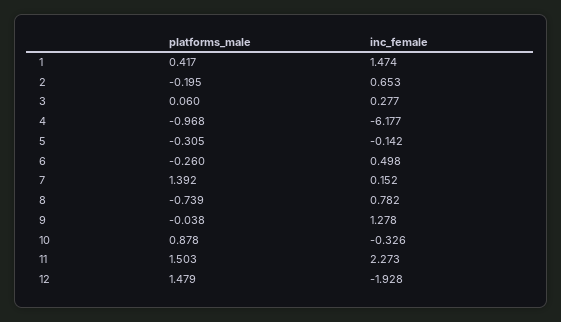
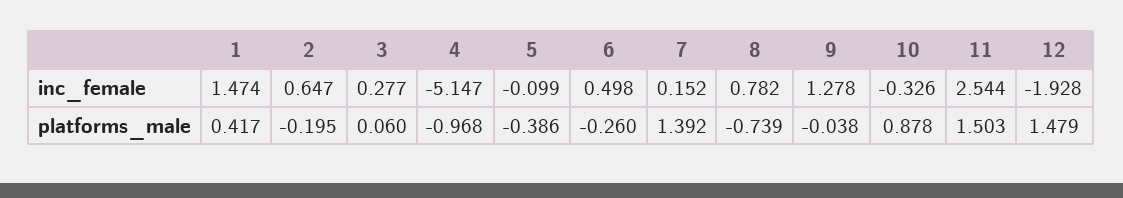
inc_female, 2: 0.653 -> 0.647
inc_female, 4: -6.177 -> -5.147
platforms_male, 5: -0.305 -> -0.386
inc_female, 5: -0.142 -> -0.099
inc_female, 11: 2.273 -> 2.544

